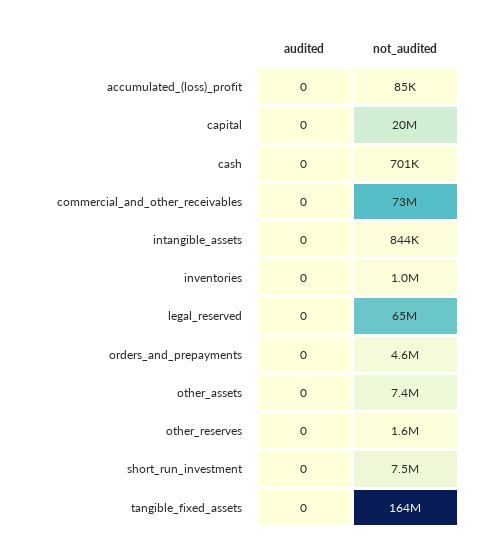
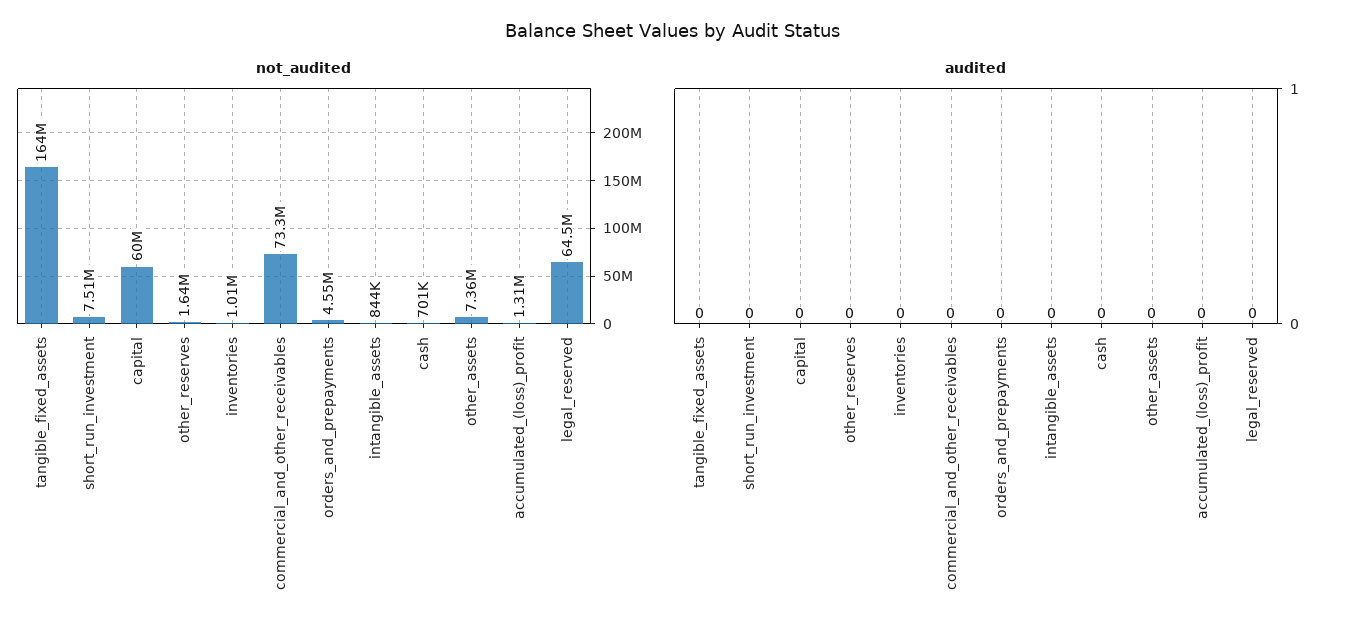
not_audited, accumulated_(loss)_profit: 85000 -> 1310000
not_audited, capital: 20000000 -> 60000000

